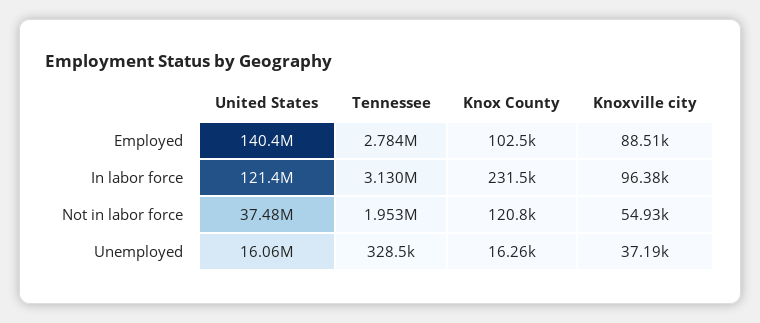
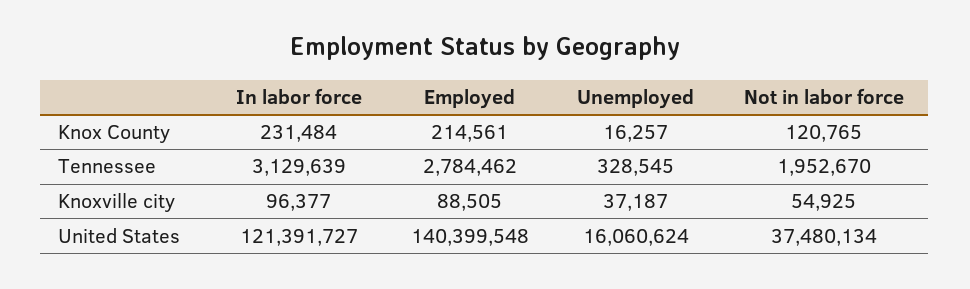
Knox County, Employed: 102500 -> 214561

